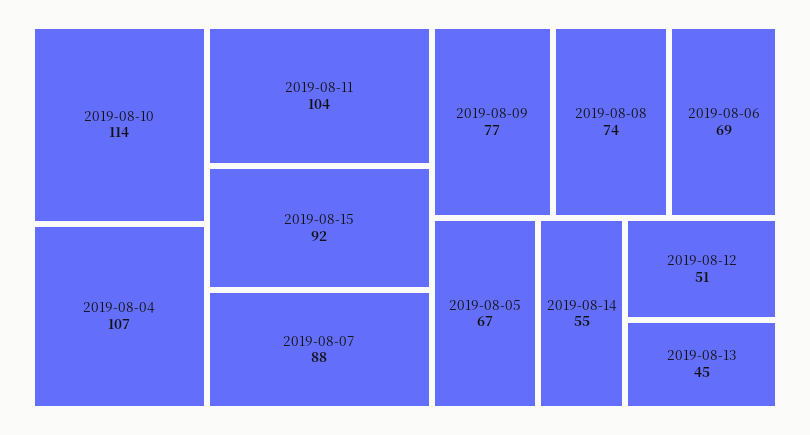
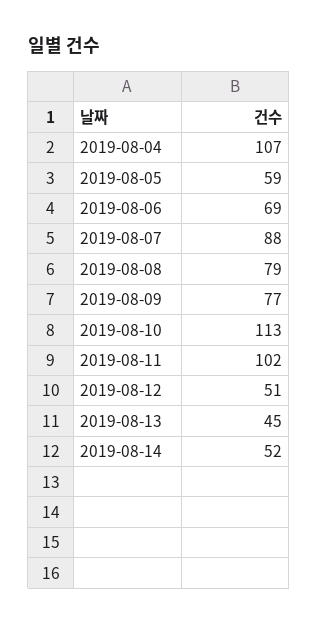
2019-08-10: 114 -> 113
2019-08-11: 104 -> 102
2019-08-15: 92 -> none
2019-08-08: 74 -> 79
2019-08-05: 67 -> 59
2019-08-14: 55 -> 52

